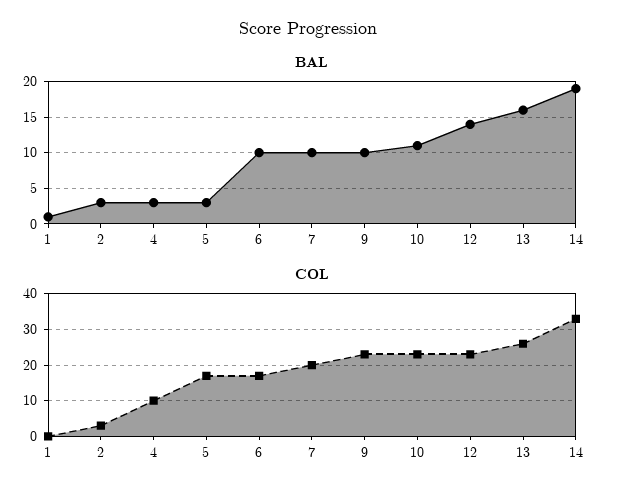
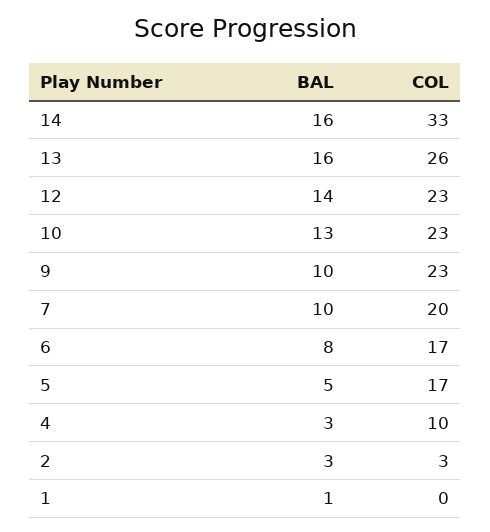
BAL, 5: 3 -> 5
BAL, 6: 10 -> 8
BAL, 10: 11 -> 13
BAL, 14: 19 -> 16

